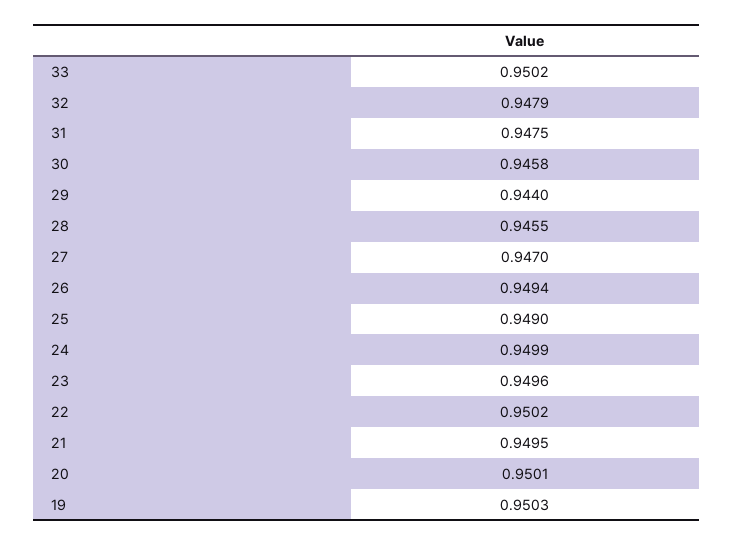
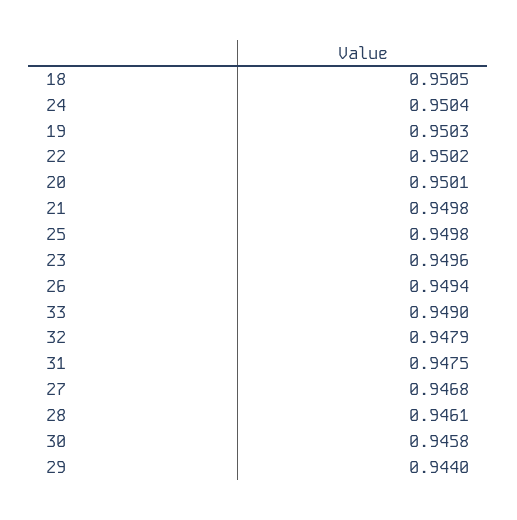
33: 0.9502 -> 0.949
28: 0.9455 -> 0.9461
27: 0.947 -> 0.9468
25: 0.949 -> 0.9498
24: 0.9499 -> 0.9504
21: 0.9495 -> 0.9498
18: none -> 0.9505

